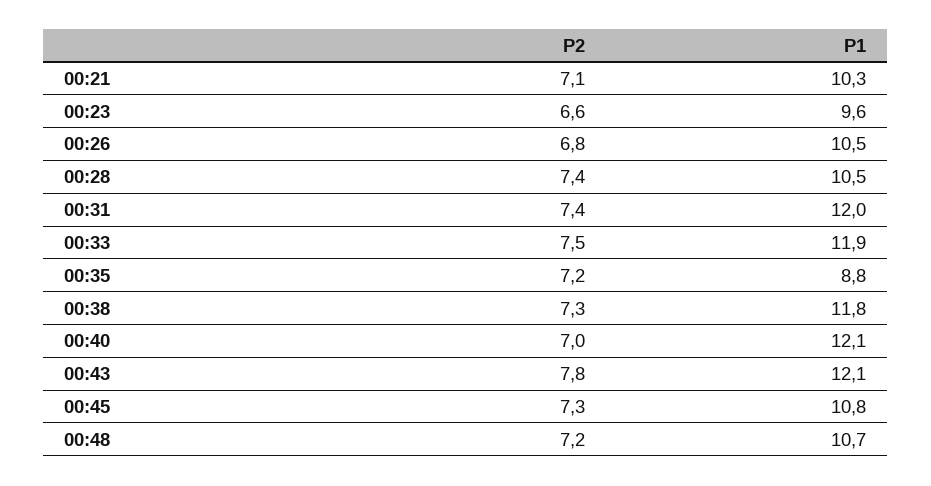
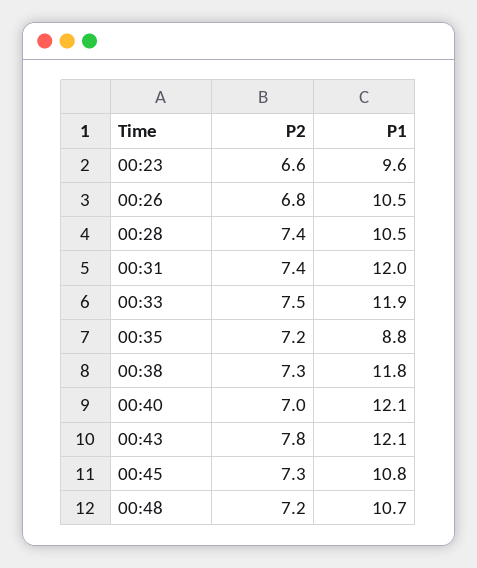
P2, 00:21: 7.1 -> none
P1, 00:21: 10.3 -> none

